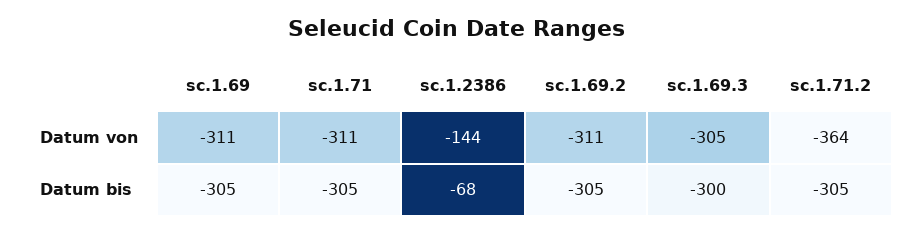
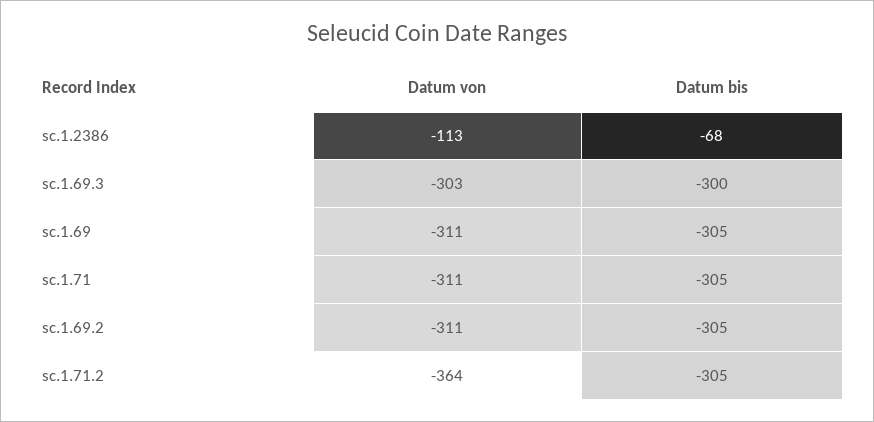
sc.1.2386, Datum von: -144 -> -113
sc.1.69.3, Datum von: -305 -> -303

